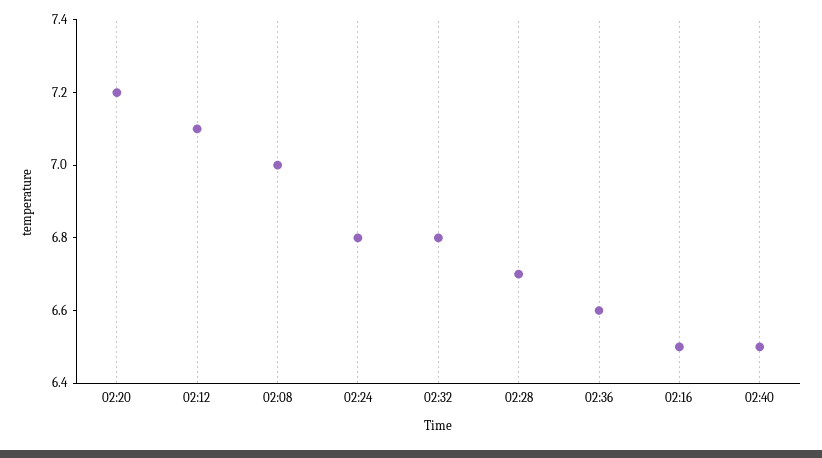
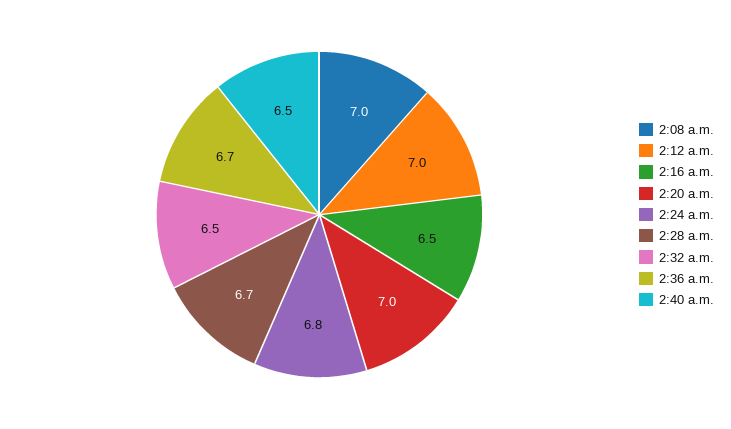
02:20: 7.2 -> 7
02:12: 7.1 -> 7
02:32: 6.8 -> 6.5
02:36: 6.6 -> 6.7

